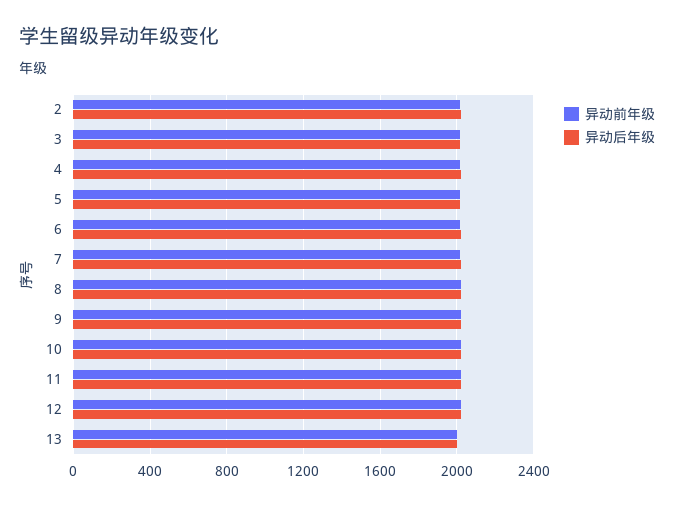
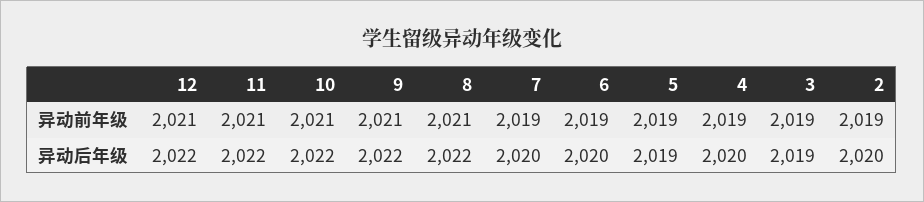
异动前年级, 13: 2000 -> none
异动后年级, 13: 2000 -> none

